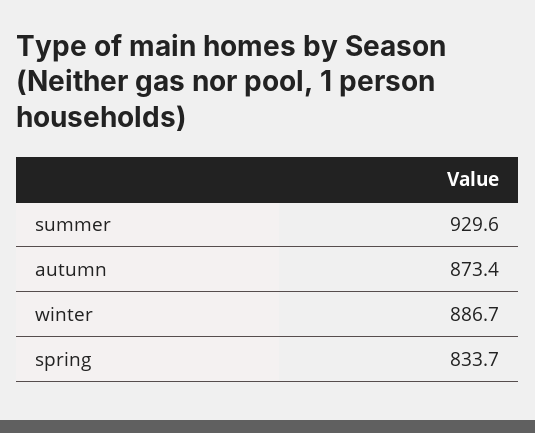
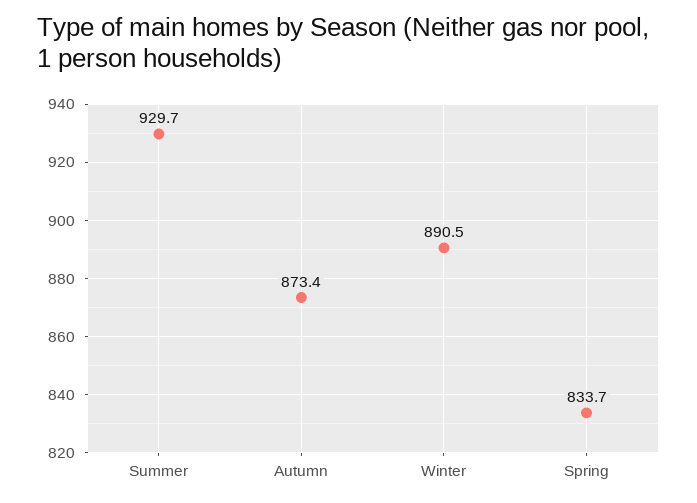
summer: 929.6 -> 929.7
winter: 886.7 -> 890.5

